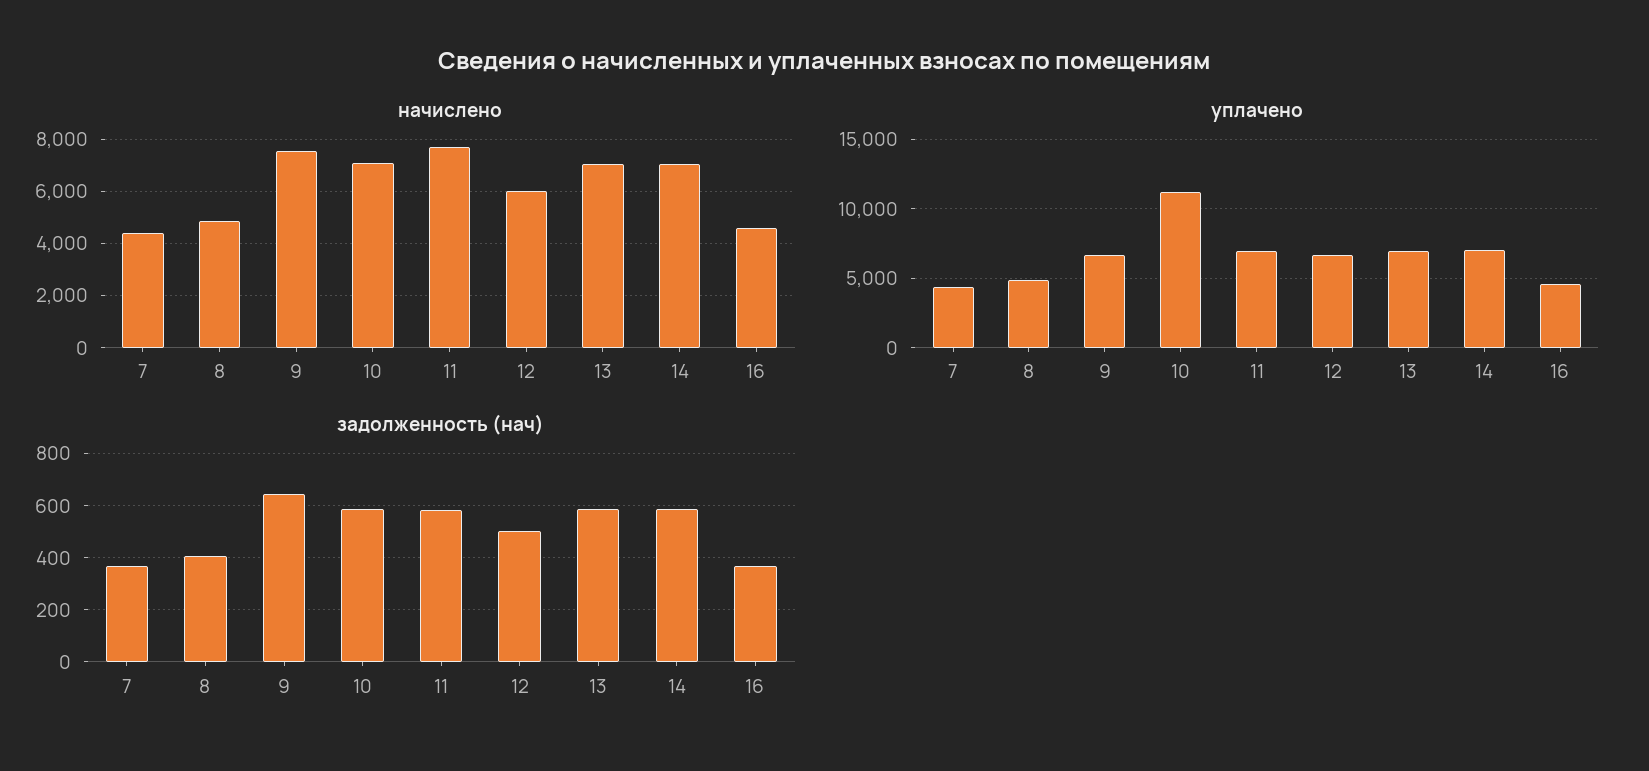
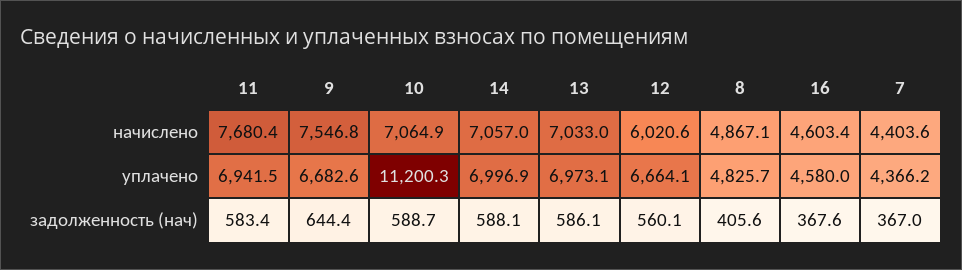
задолженность (нач), 12: 500 -> 560.1

